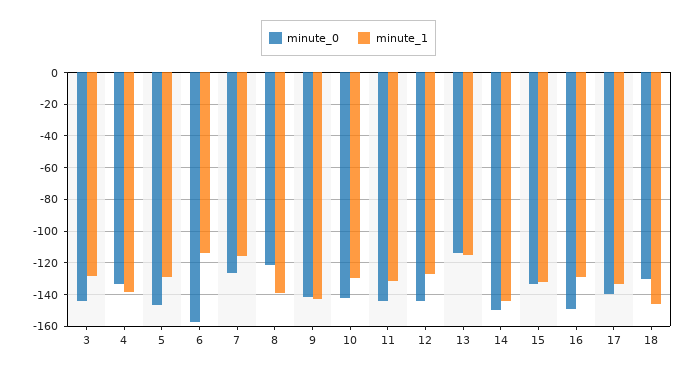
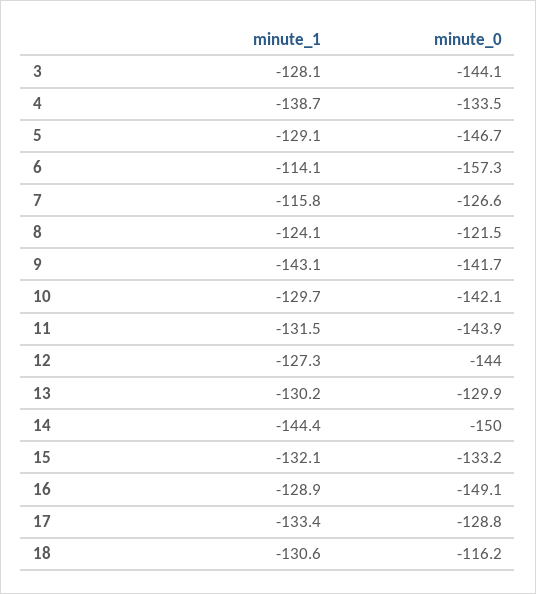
minute_1, 8: -140 -> -124.1
minute_0, 13: -115 -> -129.9
minute_1, 13: -115 -> -130.2
minute_0, 17: -140 -> -128.8
minute_0, 18: -130 -> -116.2
minute_1, 18: -145 -> -130.6

